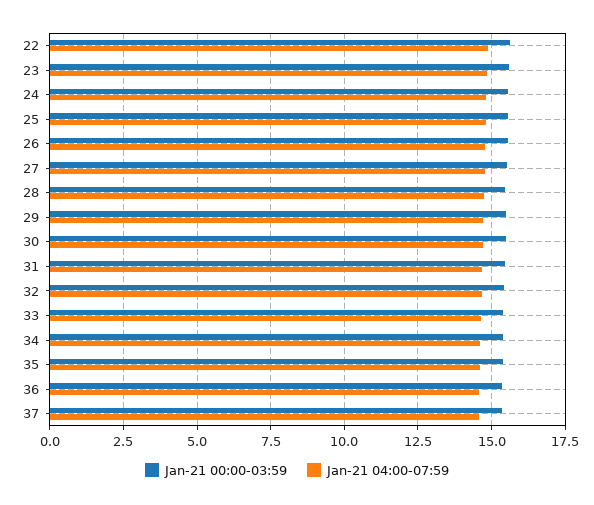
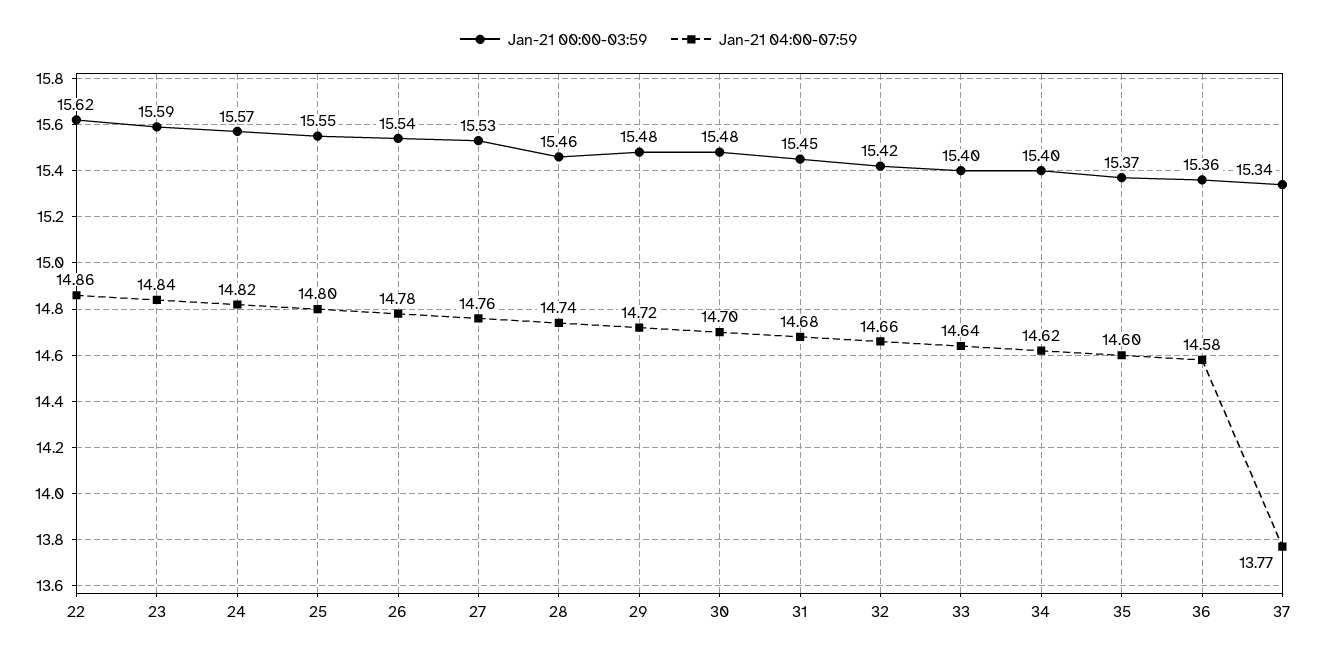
Jan-21 04:00-07:59, 37: 14.5 -> 13.77

